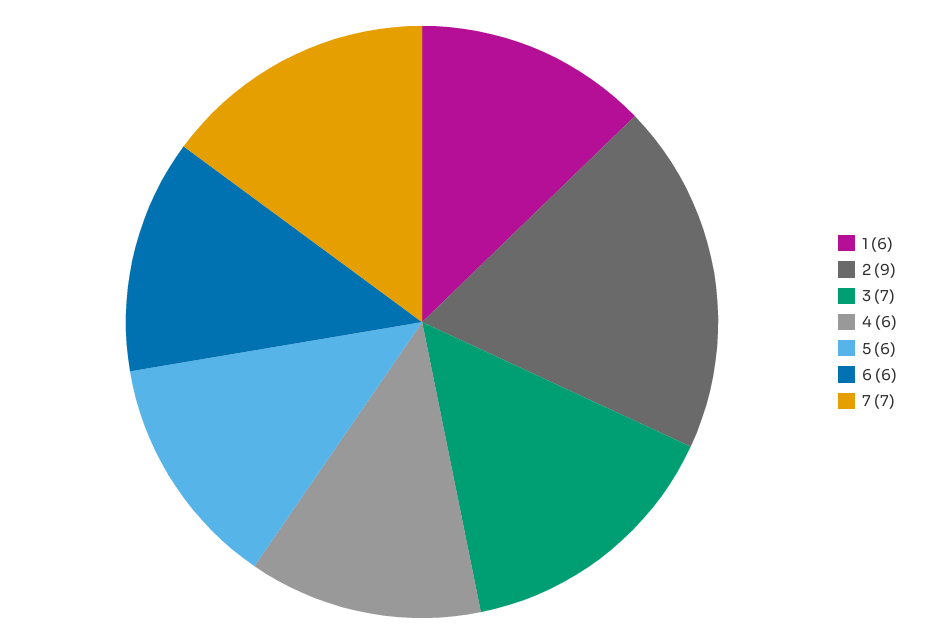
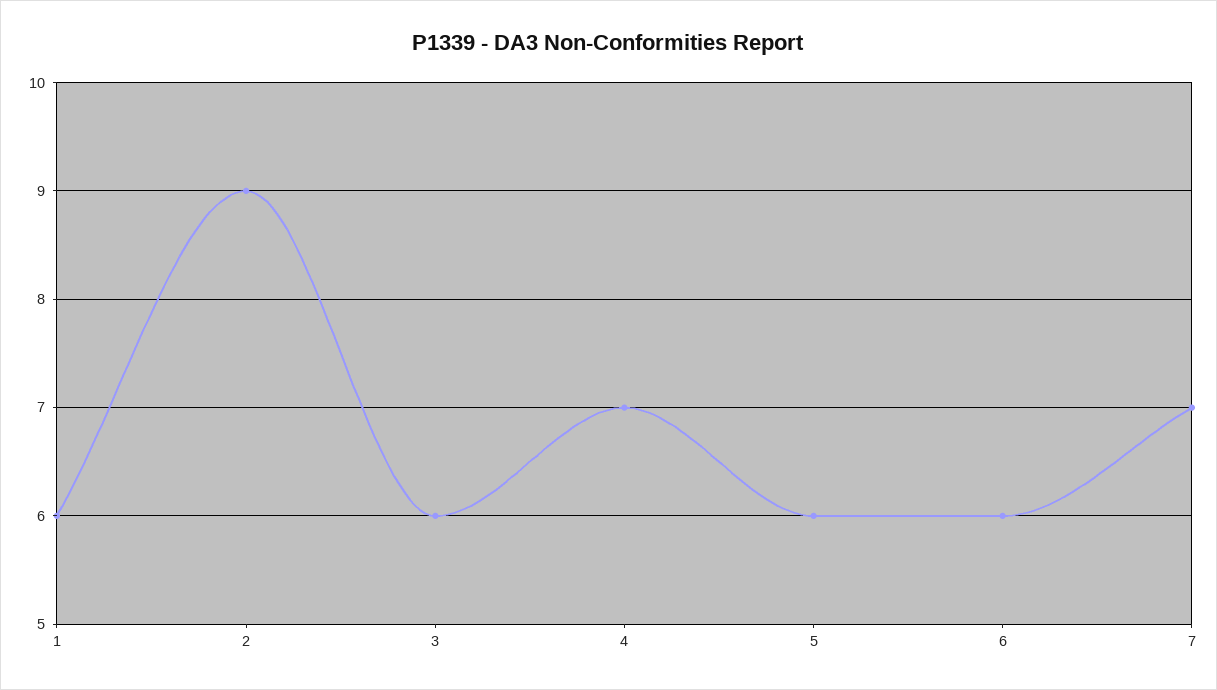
3: 7 -> 6
4: 6 -> 7

